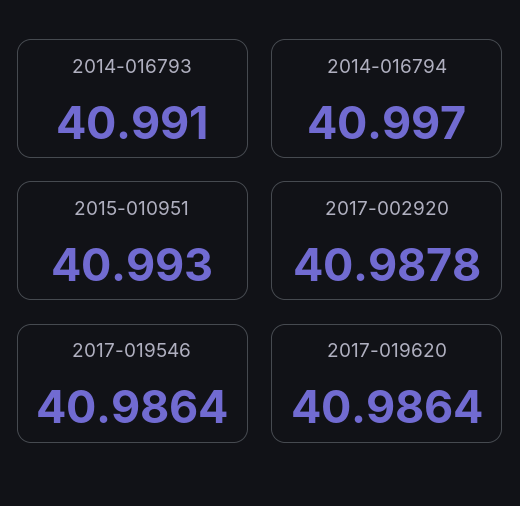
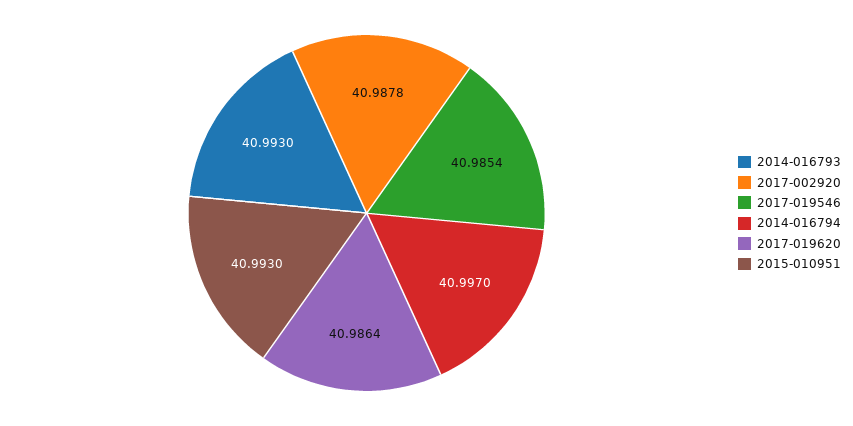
2014-016793: 40.991 -> 40.993
2017-019546: 40.9864 -> 40.9854

